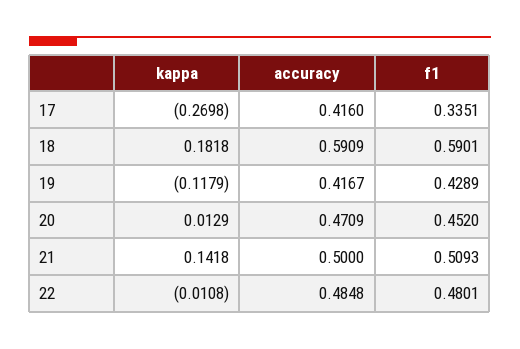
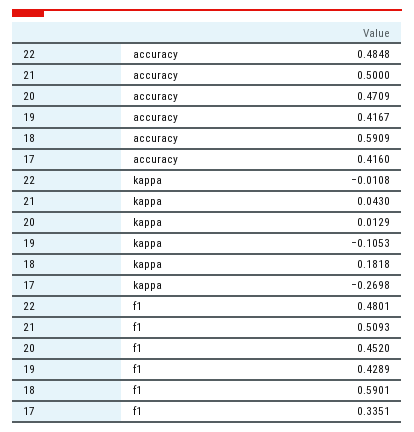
kappa, 19: -0.1179 -> -0.1053
kappa, 21: 0.1418 -> 0.043

